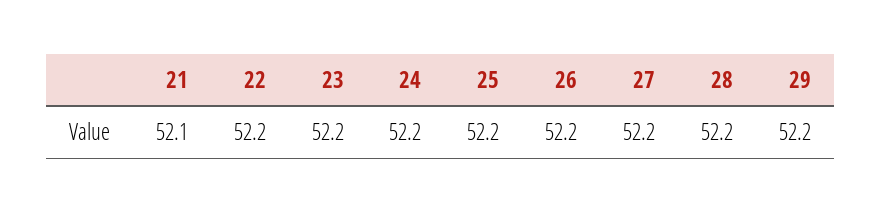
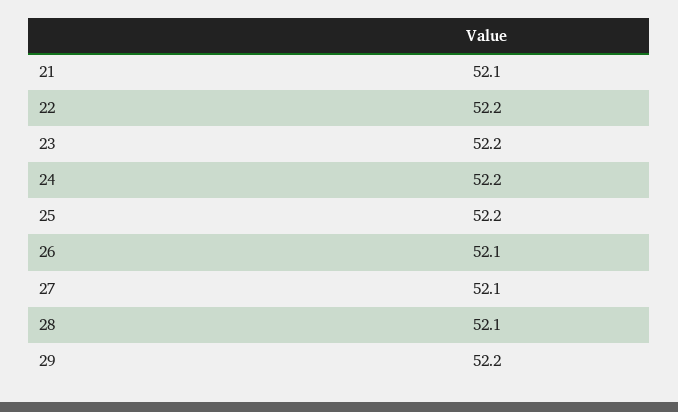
26: 52.2 -> 52.1
27: 52.2 -> 52.1
28: 52.2 -> 52.1

